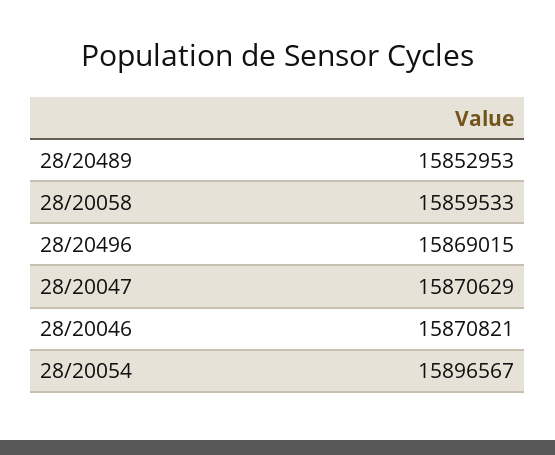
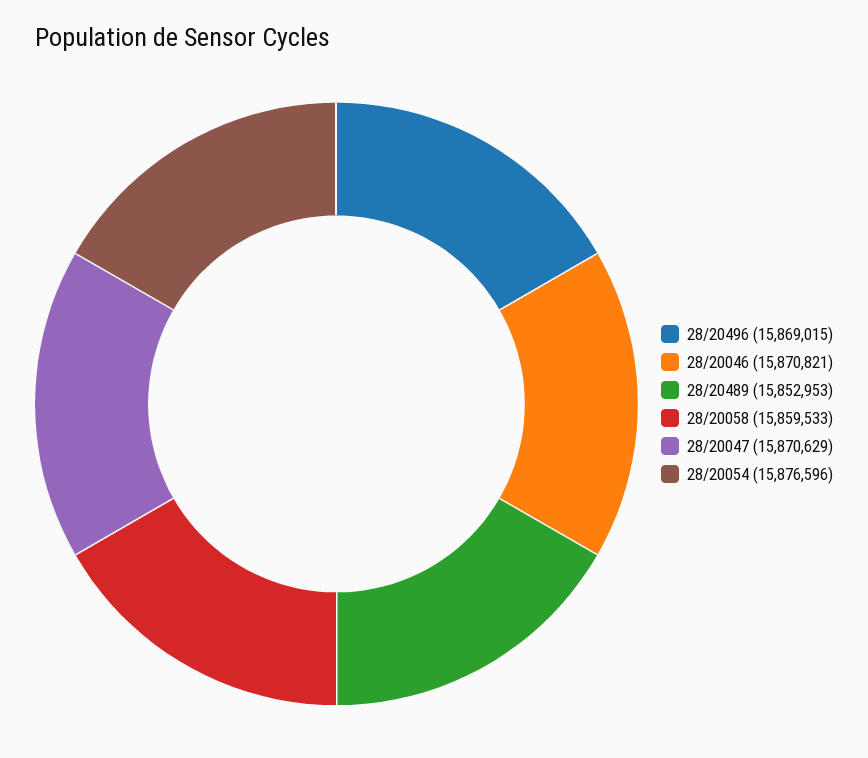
28/20054: 15896567 -> 15876596

